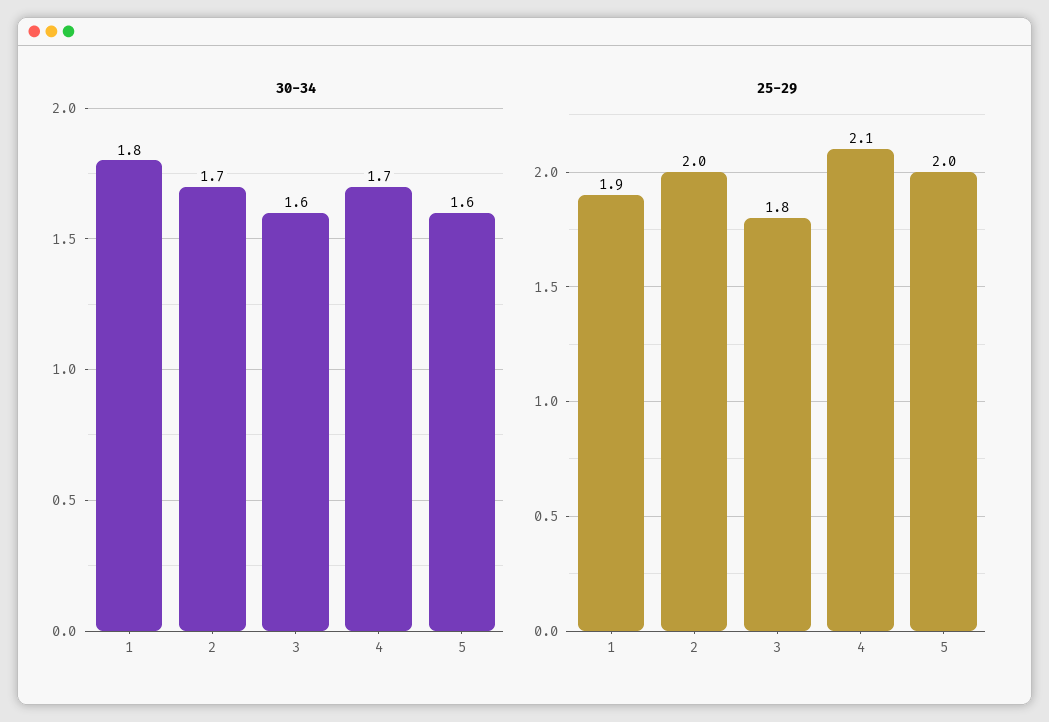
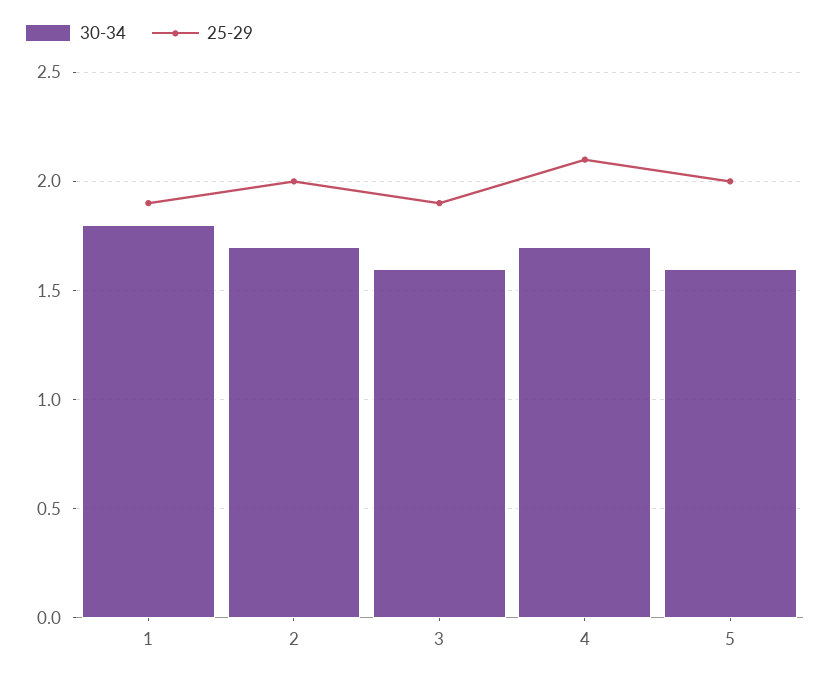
25-29, 3: 1.8 -> 1.9

